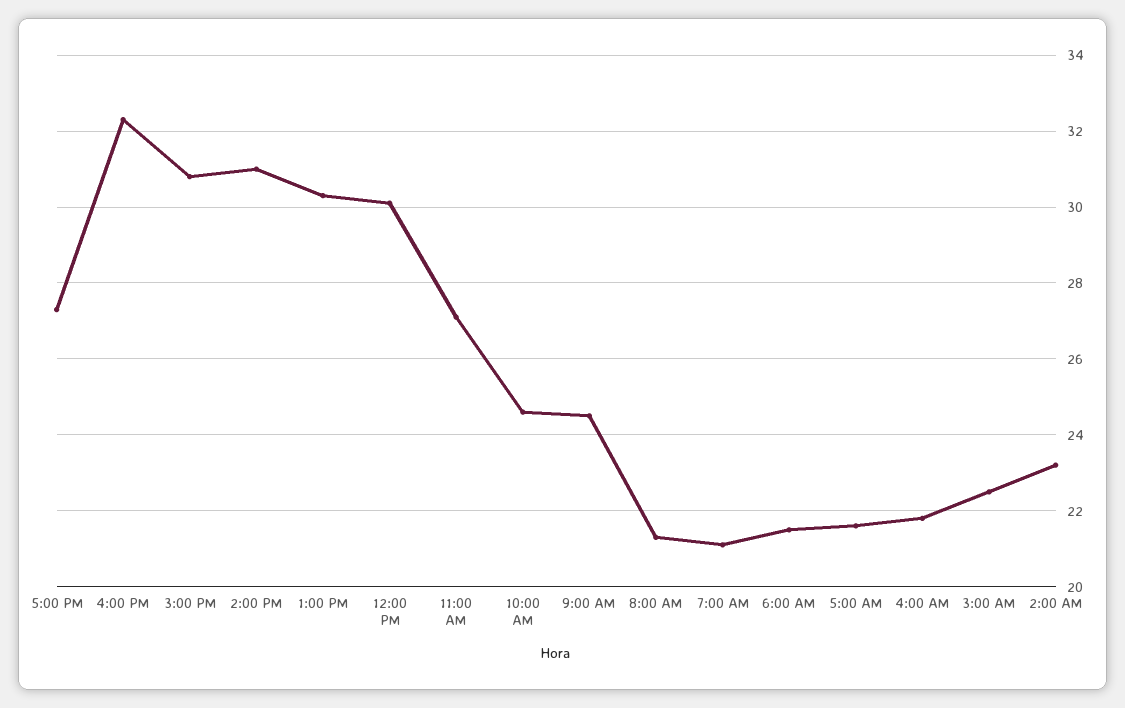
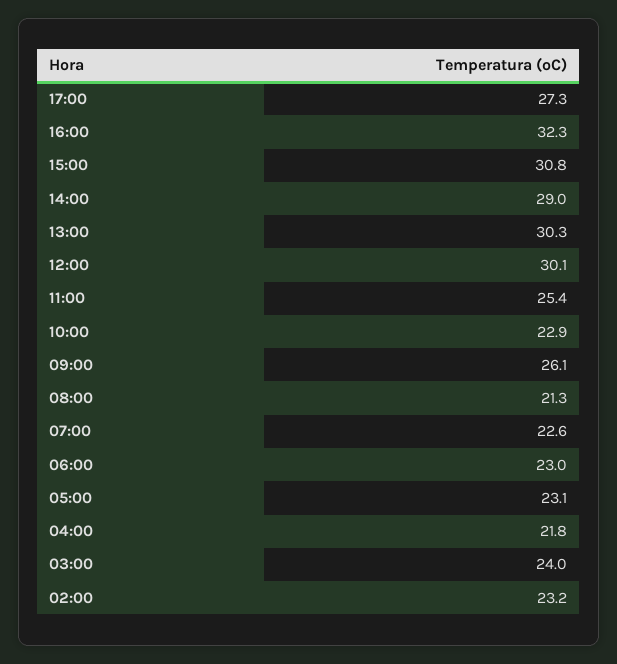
2:00 PM: 31 -> 29
11:00 AM: 27 -> 25.4
10:00 AM: 24.5 -> 22.9
9:00 AM: 24.5 -> 26.1
7:00 AM: 21 -> 22.6
6:00 AM: 21.5 -> 23
5:00 AM: 21.5 -> 23.1
3:00 AM: 22.5 -> 24

